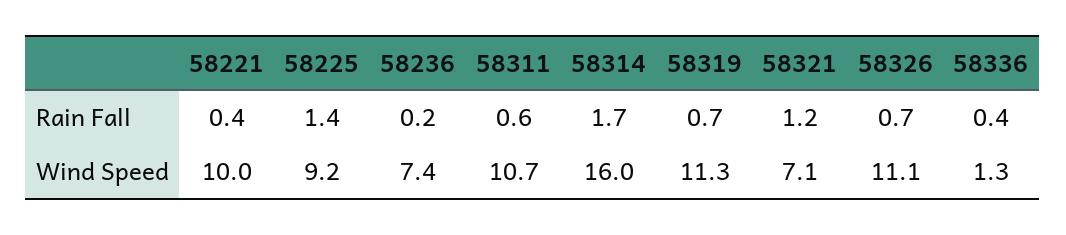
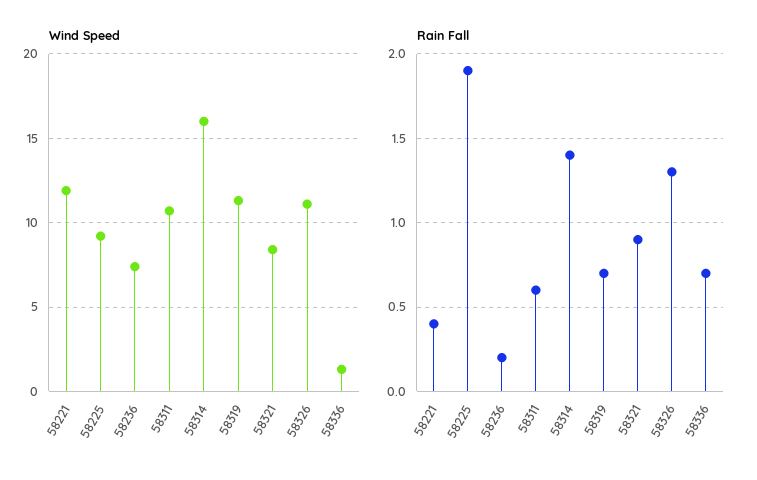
Rain Fall, 58225: 1.4 -> 1.9
Rain Fall, 58314: 1.7 -> 1.4
Rain Fall, 58321: 1.2 -> 0.9
Rain Fall, 58326: 0.7 -> 1.3
Rain Fall, 58336: 0.4 -> 0.7
Wind Speed, 58221: 10 -> 12
Wind Speed, 58321: 7.1 -> 8.5

